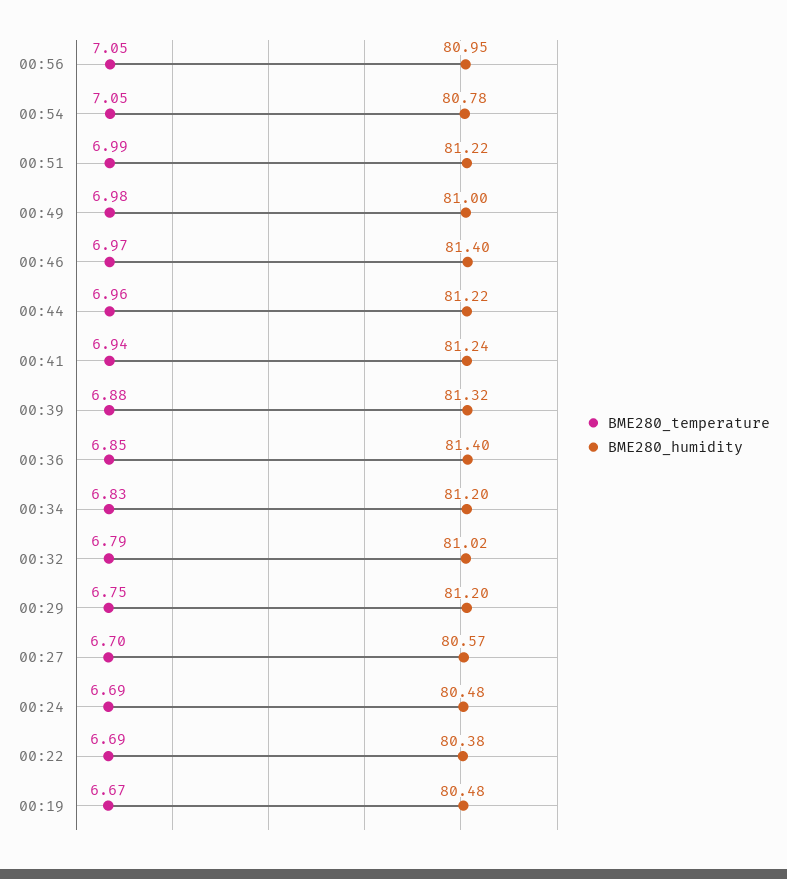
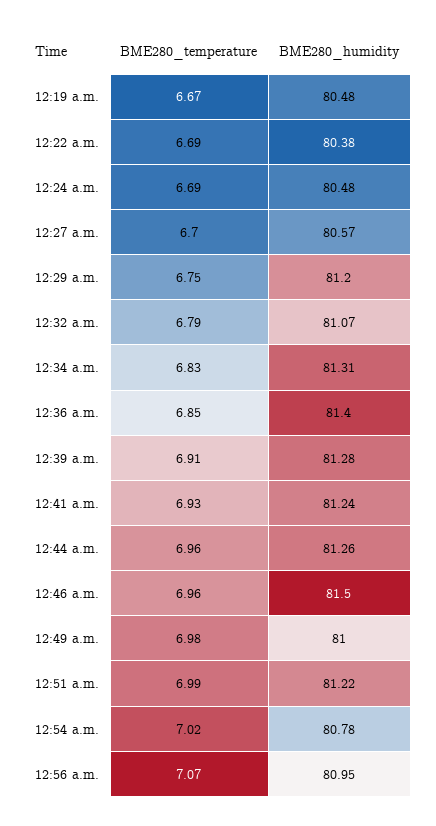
BME280_temperature, 00:56: 7.05 -> 7.07
BME280_temperature, 00:54: 7.05 -> 7.02
BME280_temperature, 00:46: 6.97 -> 6.96
BME280_humidity, 00:46: 81.4 -> 81.5
BME280_humidity, 00:44: 81.22 -> 81.26
BME280_temperature, 00:41: 6.94 -> 6.93
BME280_temperature, 00:39: 6.88 -> 6.91
BME280_humidity, 00:39: 81.32 -> 81.28
BME280_humidity, 00:34: 81.2 -> 81.31
BME280_humidity, 00:32: 81.02 -> 81.07

